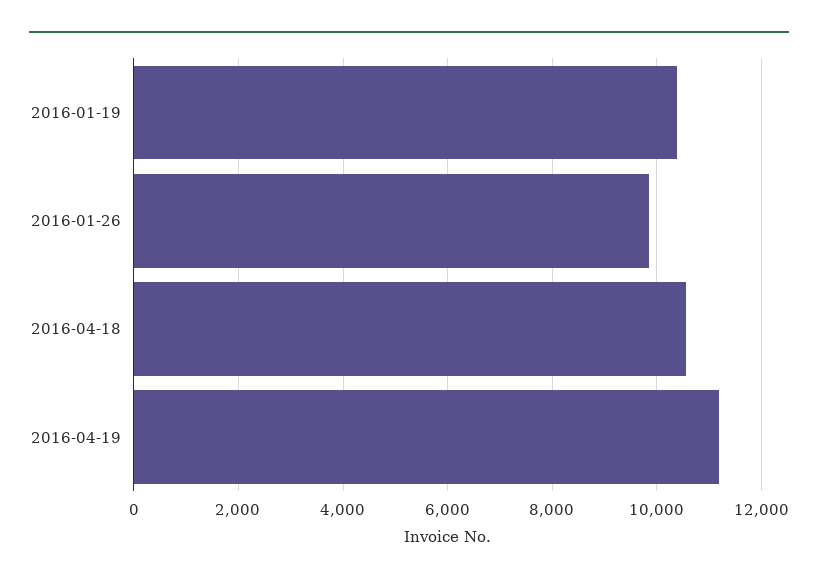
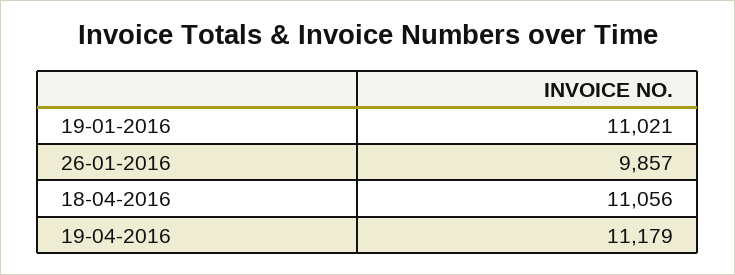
2016-01-19: 10400 -> 11021
2016-04-18: 10600 -> 11056

